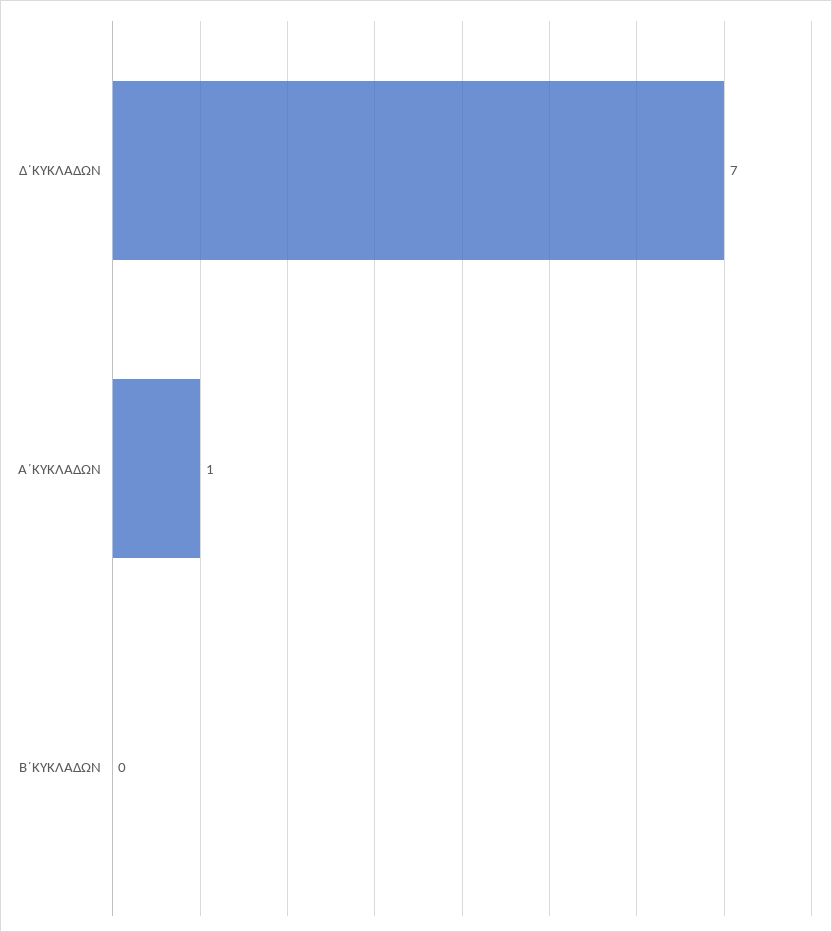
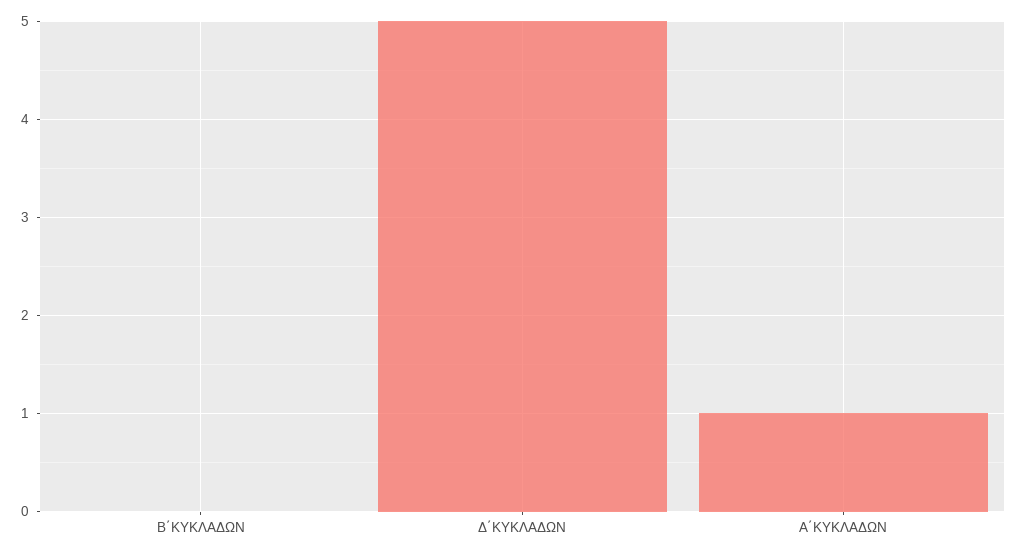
Δ΄ΚΥΚΛΑΔΩΝ: 7 -> 5

